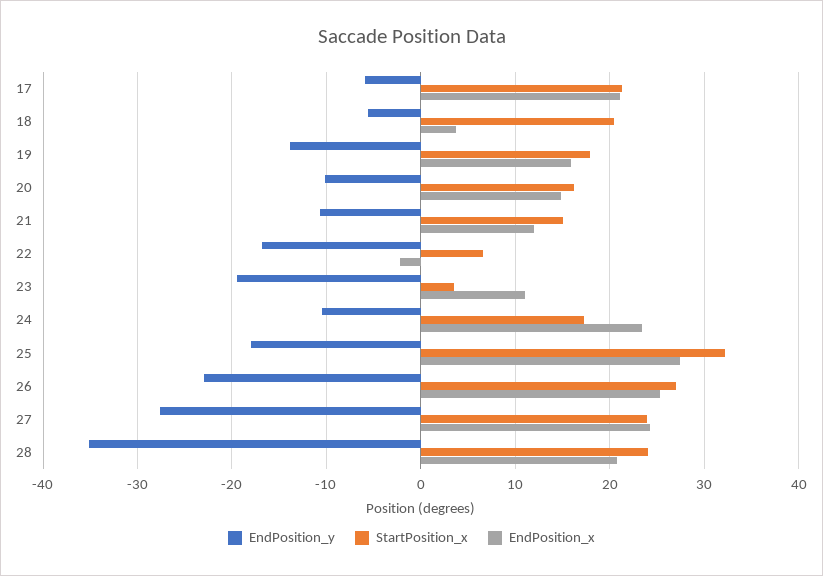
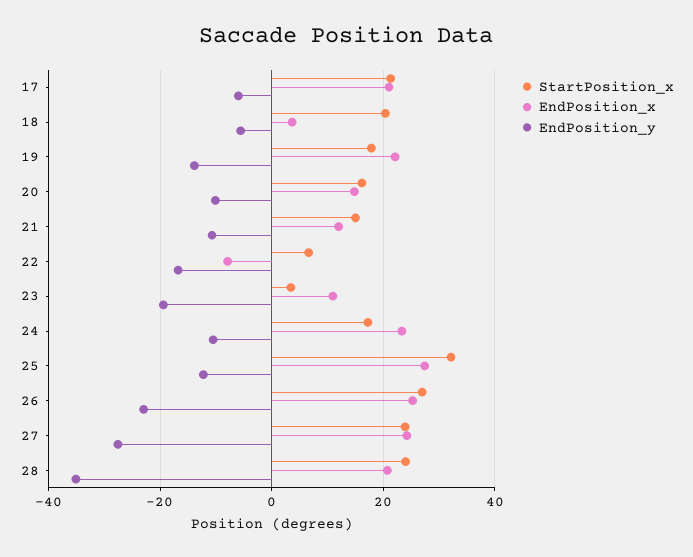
EndPosition_x, 19: 16 -> 22
EndPosition_x, 22: -2 -> -8
EndPosition_y, 25: -18 -> -12

